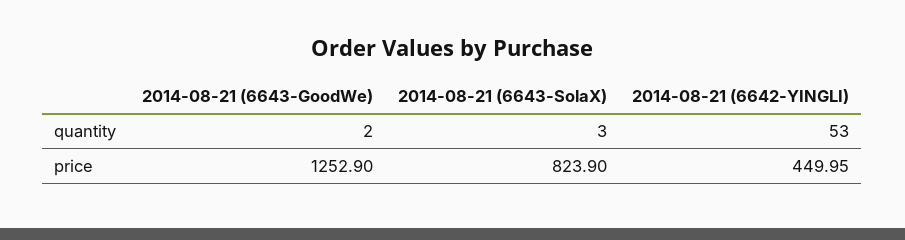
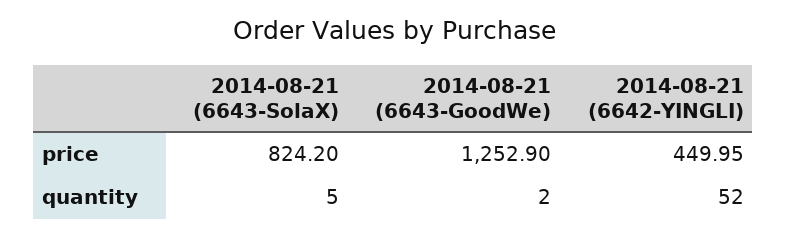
2014-08-21 (6643-SolaX), quantity: 3 -> 5
2014-08-21 (6642-YINGLI), quantity: 53 -> 52
2014-08-21 (6643-SolaX), price: 823.9 -> 824.2

